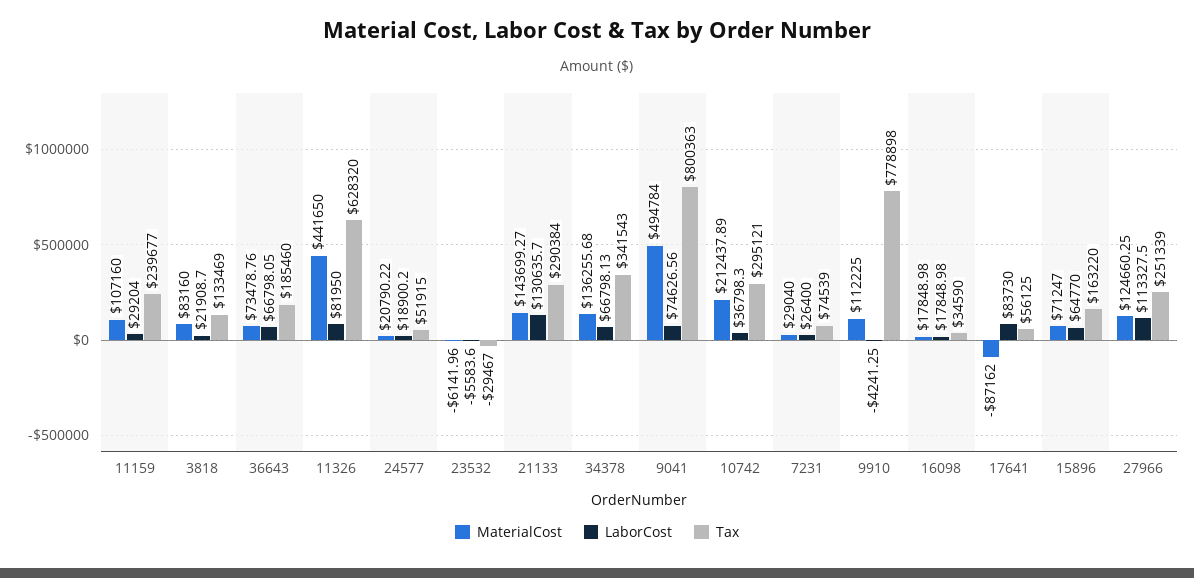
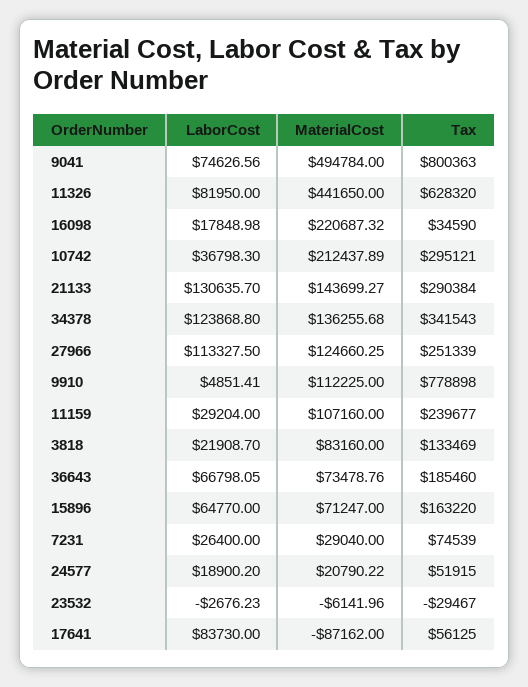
LaborCost, 23532: -5583.6 -> -2676.23
LaborCost, 34378: 66798.13 -> 123868.8
LaborCost, 9910: -4241.25 -> 4851.41
MaterialCost, 16098: 17848.98 -> 220687.32

